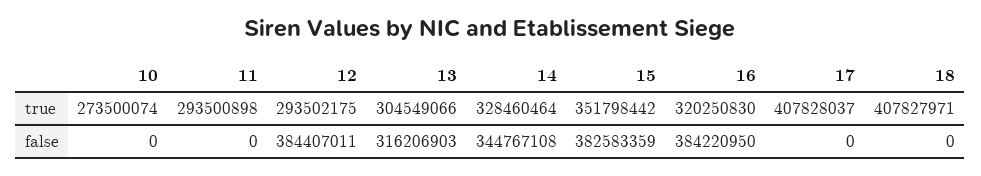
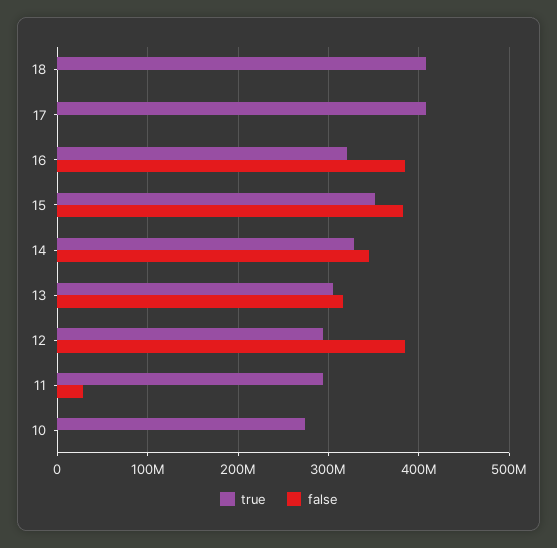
false, 11: 0 -> 30000000

